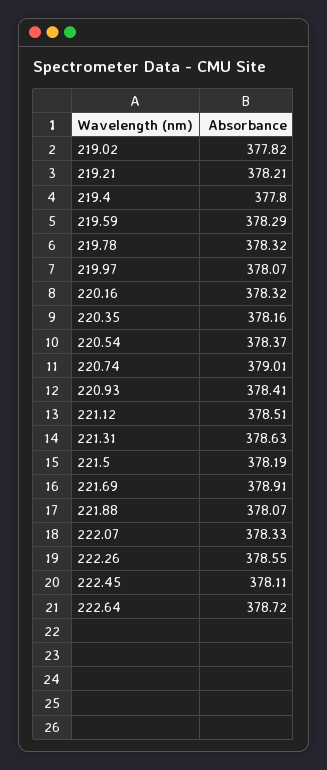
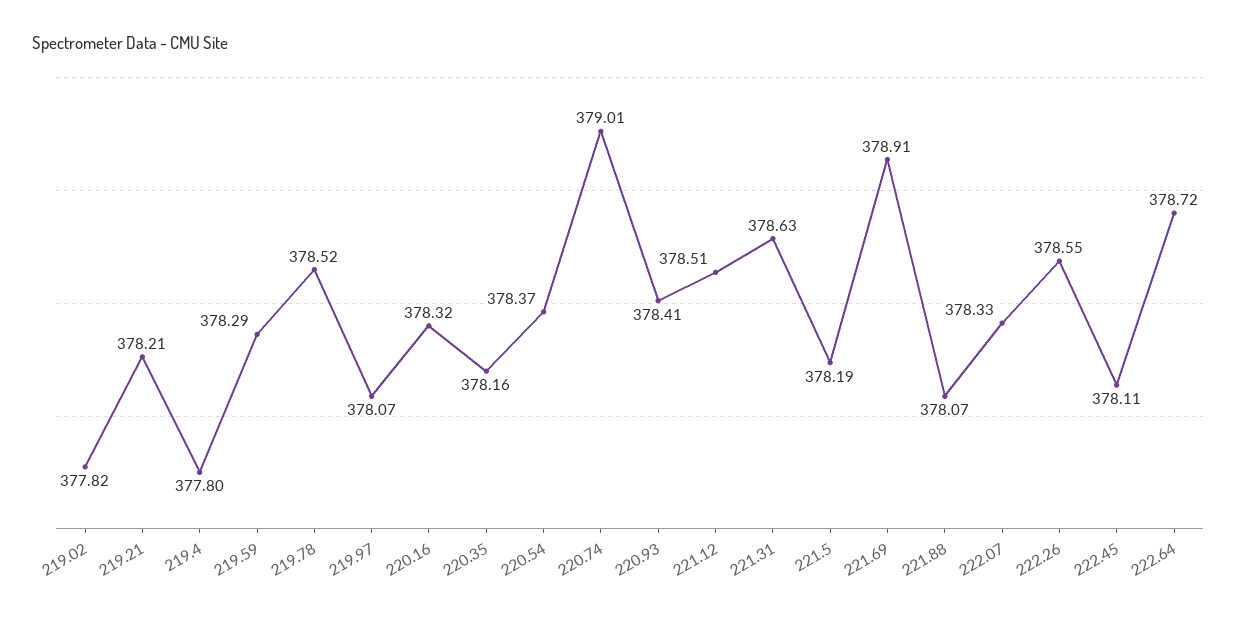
219.78: 378.32 -> 378.52

